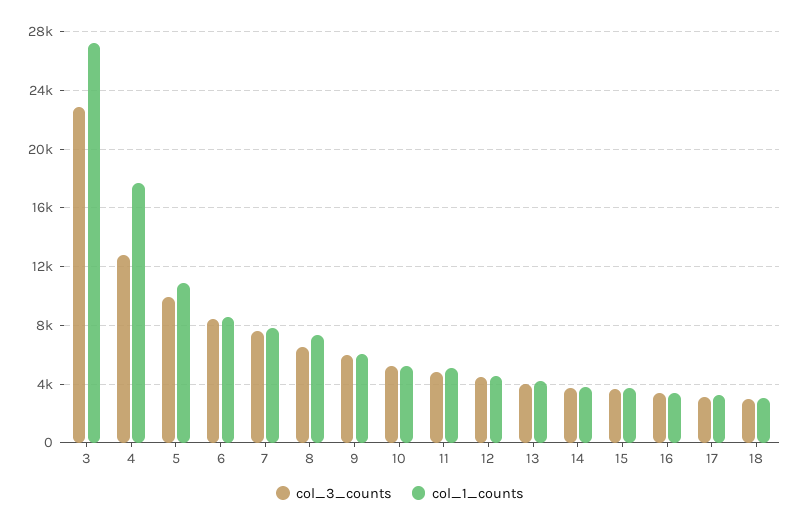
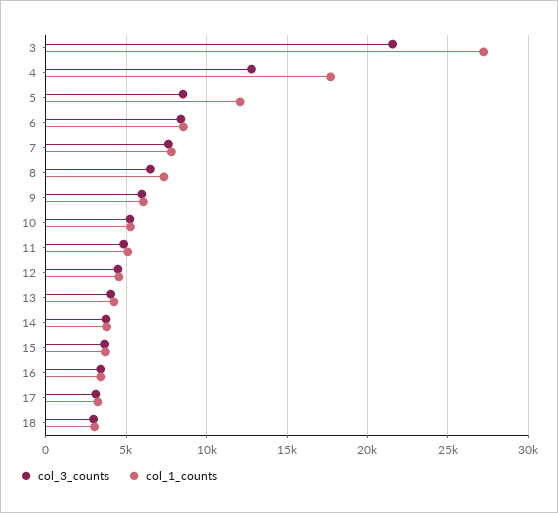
col_3_counts, 3: 23000 -> 21500
col_3_counts, 5: 10000 -> 8500
col_1_counts, 5: 11000 -> 12000

